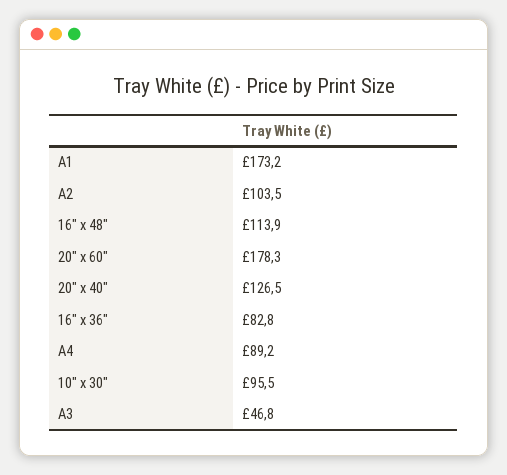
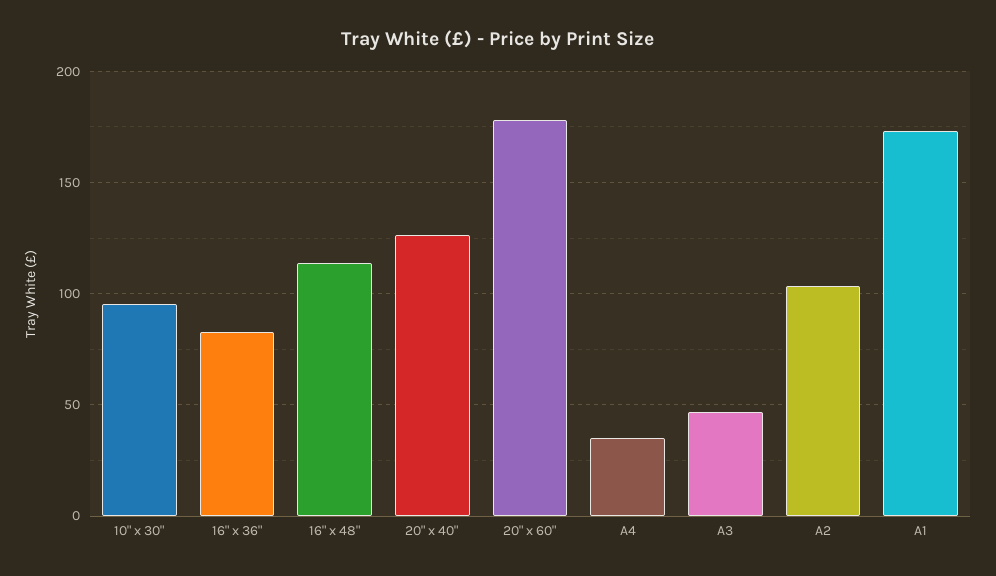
A4: 89.2 -> 35

